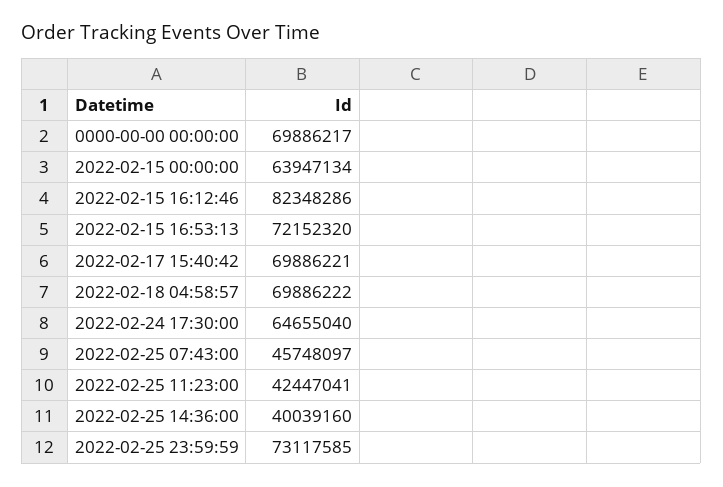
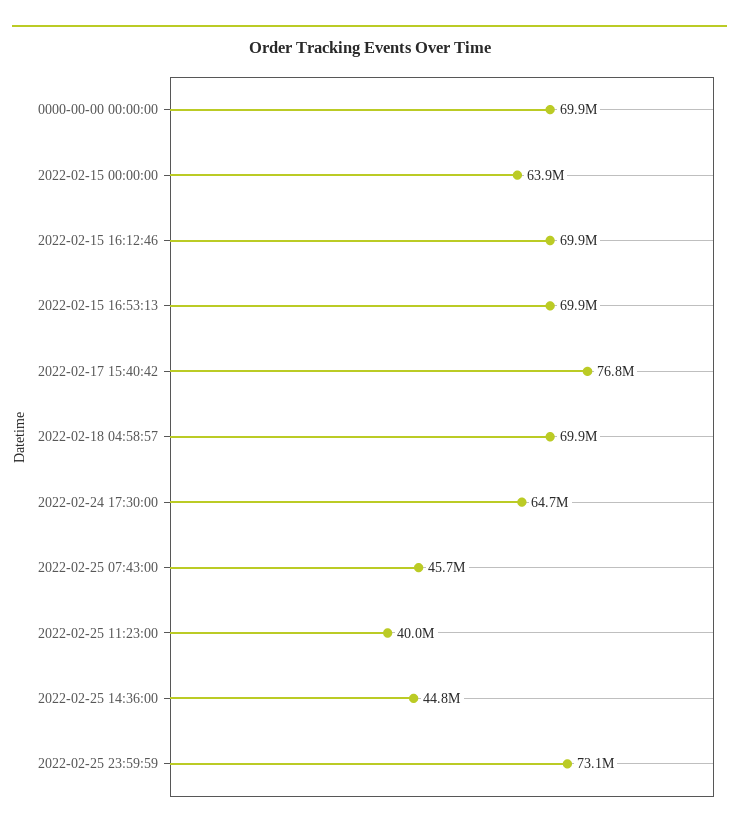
2022-02-15 16:12:46: 82348286 -> 69900000
2022-02-15 16:53:13: 72152320 -> 69900000
2022-02-17 15:40:42: 69886221 -> 76800000
2022-02-25 11:23:00: 42447041 -> 40000000
2022-02-25 14:36:00: 40039160 -> 44800000

